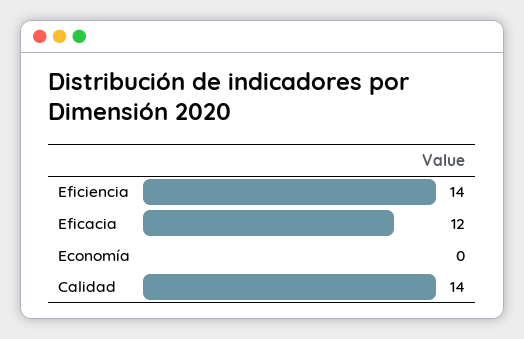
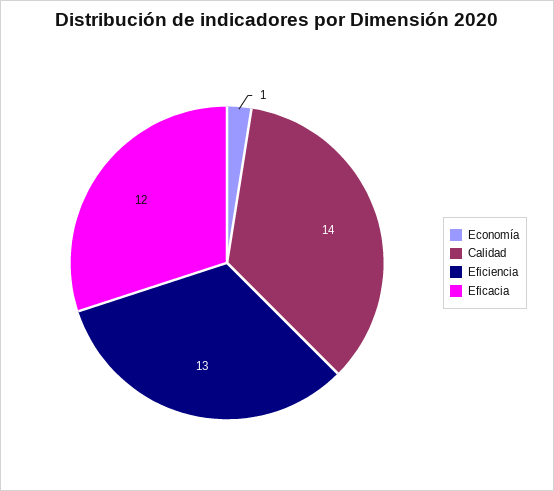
Eficiencia: 14 -> 13
Economía: 0 -> 1

